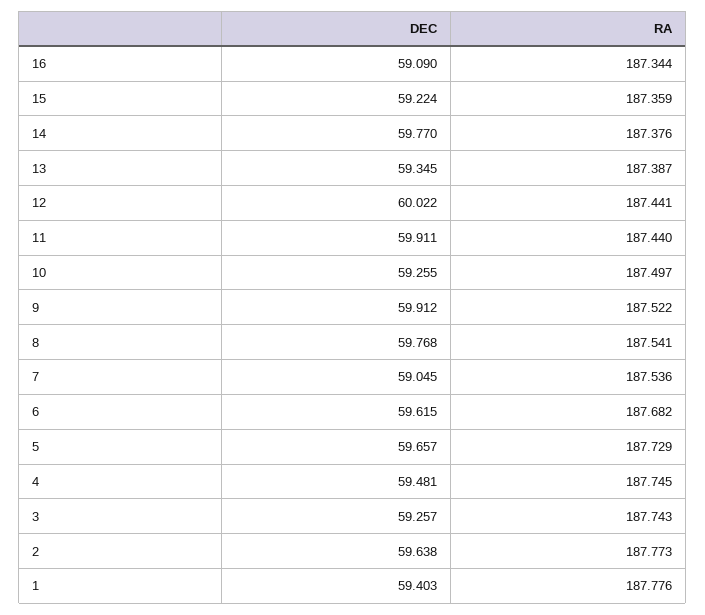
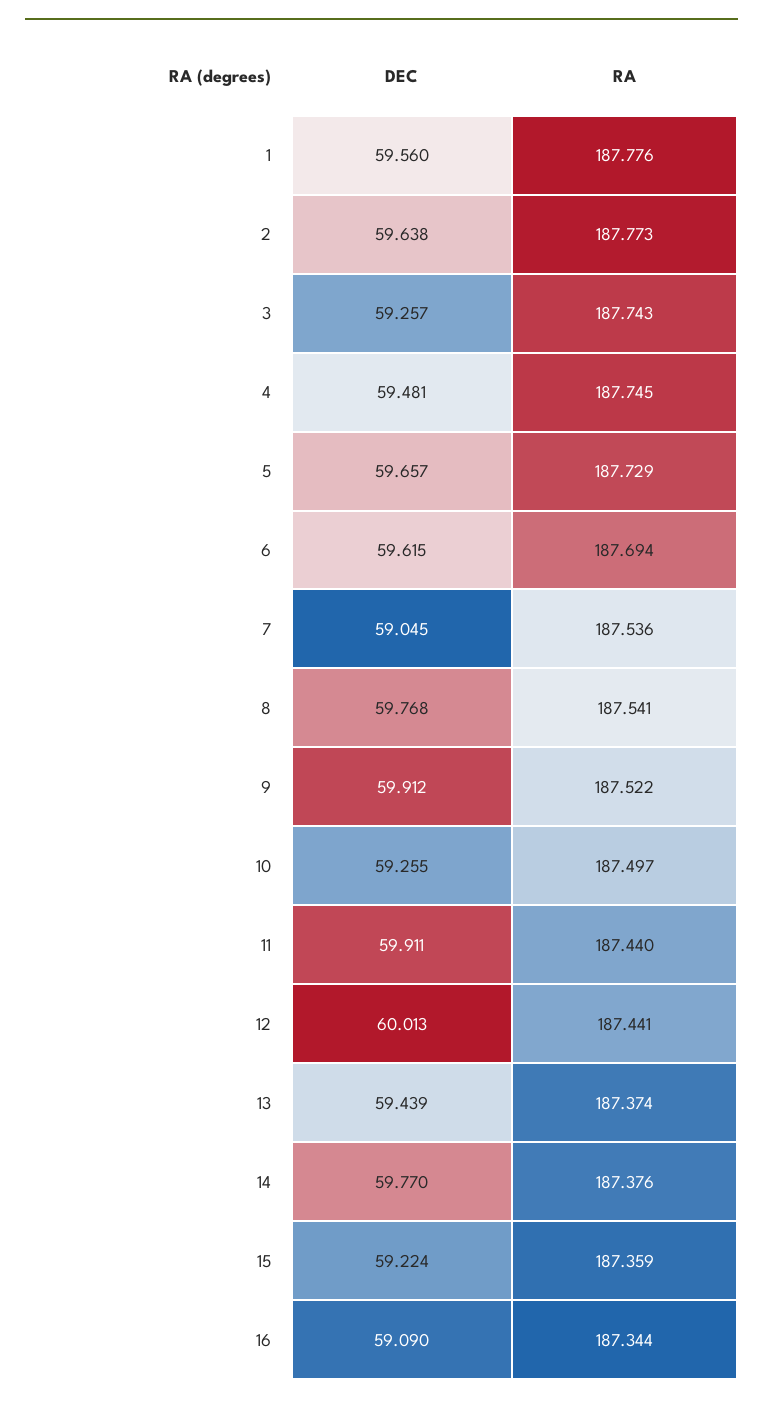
DEC, 13: 59.345 -> 59.439
RA, 13: 187.387 -> 187.374
DEC, 12: 60.022 -> 60.013
RA, 6: 187.682 -> 187.694
DEC, 1: 59.403 -> 59.56

